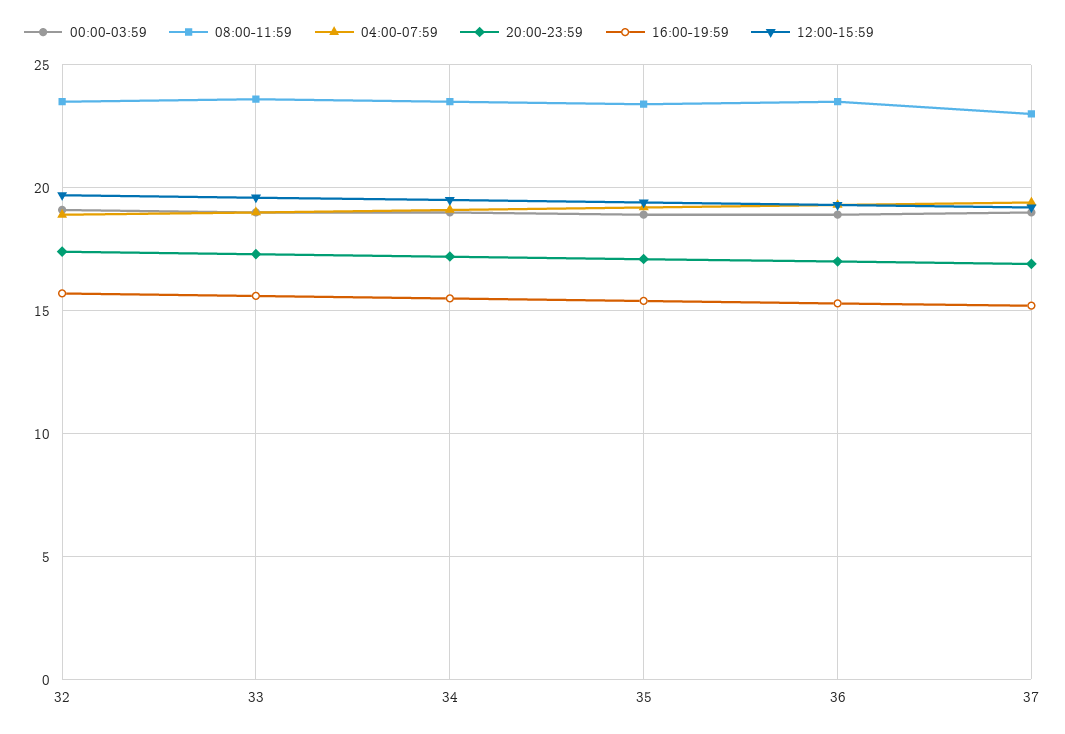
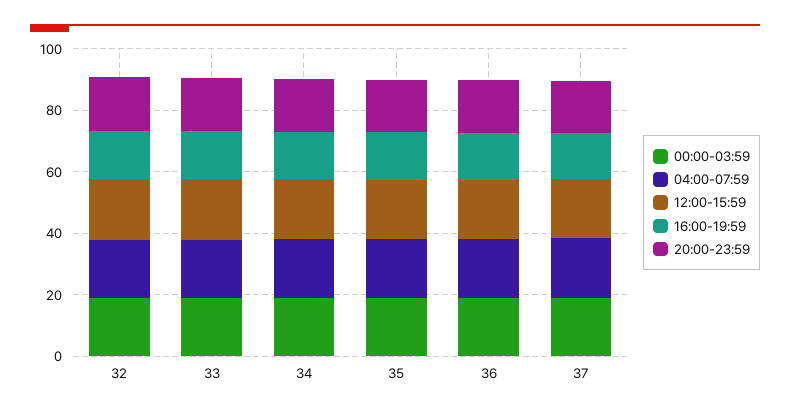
08:00-11:59, 32: 23.5 -> none
08:00-11:59, 33: 23.5 -> none
08:00-11:59, 34: 23.5 -> none
08:00-11:59, 35: 23.5 -> none
08:00-11:59, 36: 23.5 -> none
08:00-11:59, 37: 23 -> none

